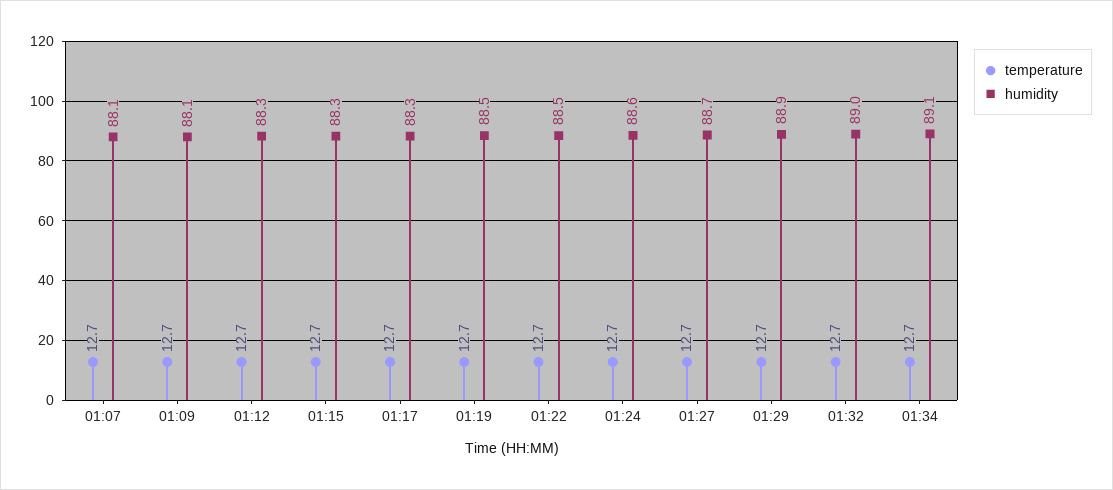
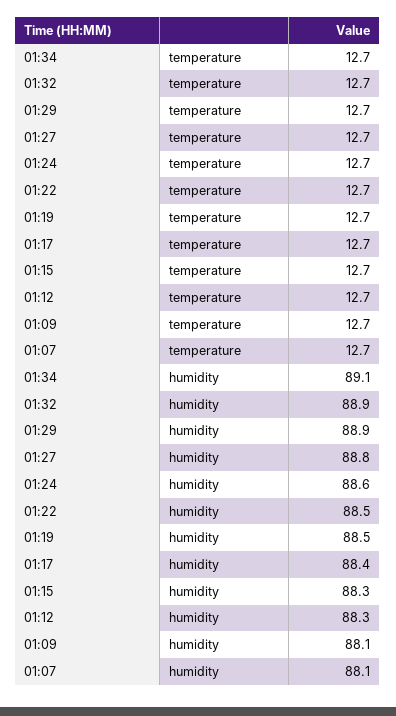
humidity, 01:17: 88.3 -> 88.4
humidity, 01:27: 88.7 -> 88.8
humidity, 01:32: 89 -> 88.9

